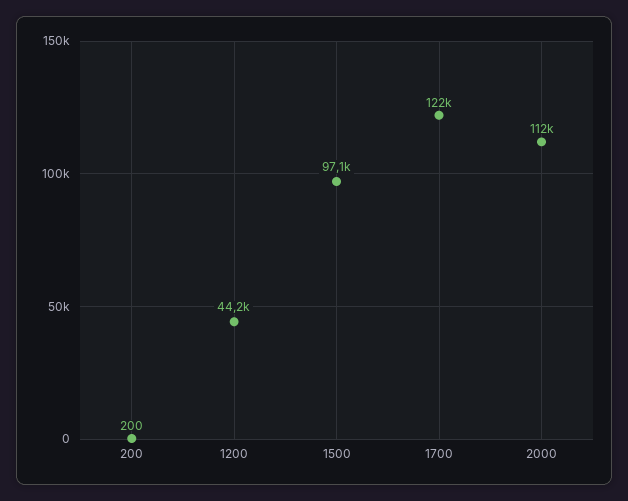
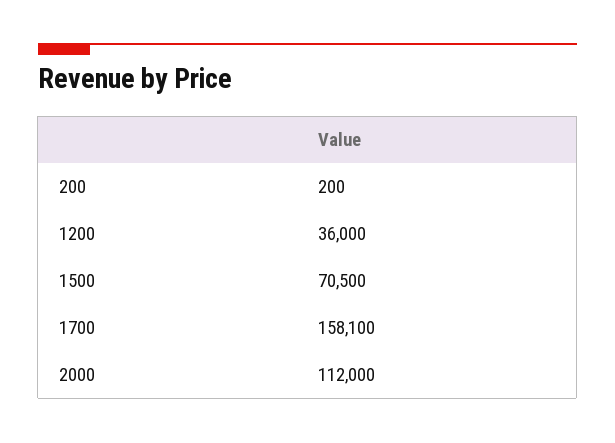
1200: 44200 -> 36000
1500: 97100 -> 70500
1700: 122000 -> 158100

